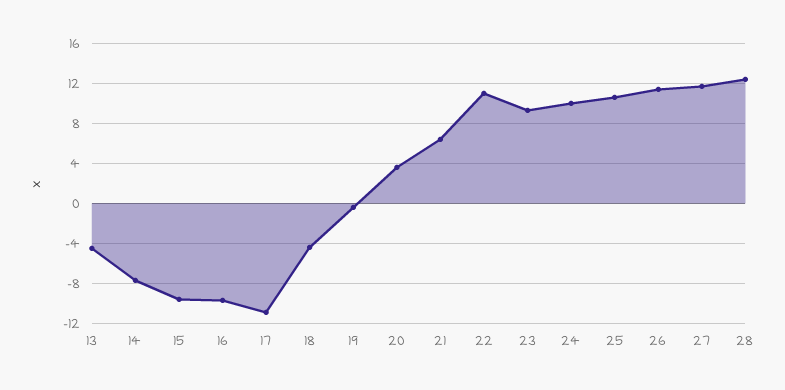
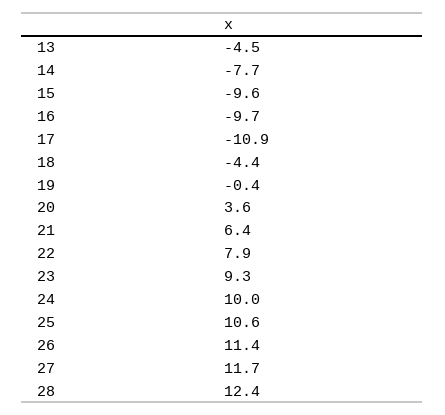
22: 11 -> 7.9

